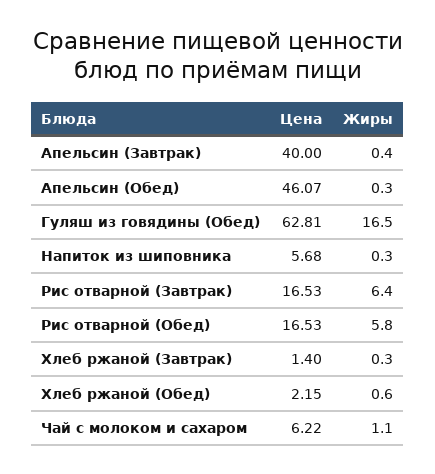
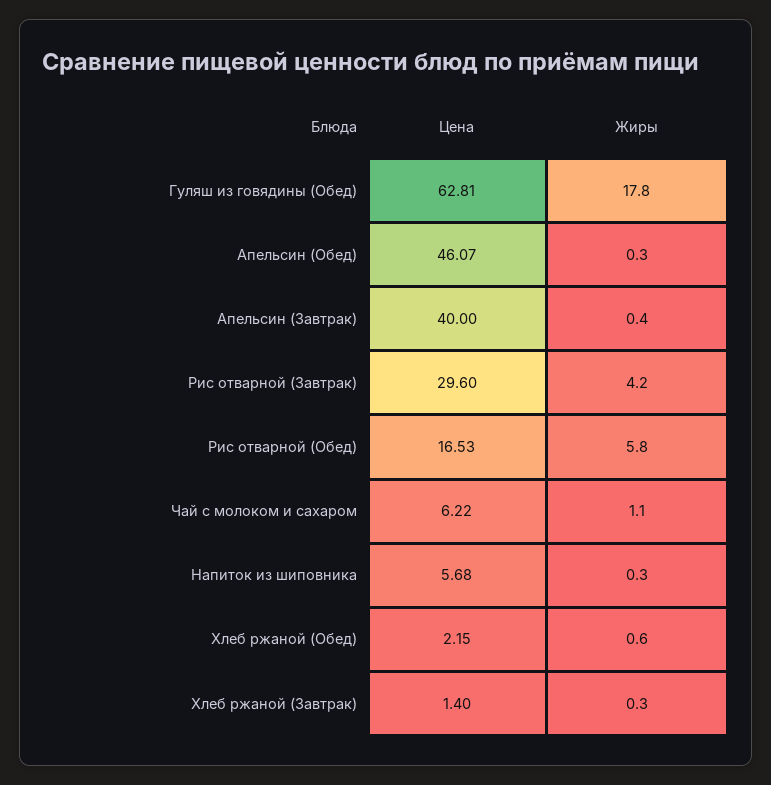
Жиры, Гуляш из говядины (Обед): 16.5 -> 17.8
Цена, Рис отварной (Завтрак): 16.53 -> 29.6
Жиры, Рис отварной (Завтрак): 6.4 -> 4.2

